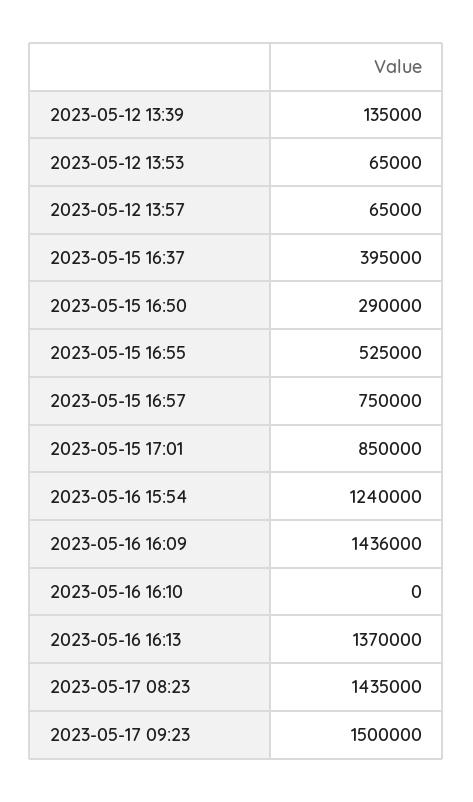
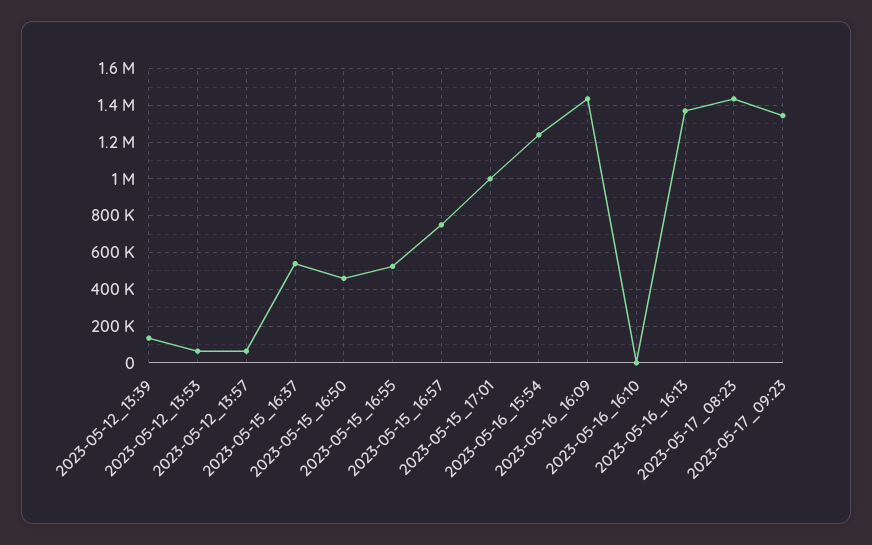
2023-05-15 16:37: 395000 -> 550000
2023-05-15 16:50: 290000 -> 450000
2023-05-15 17:01: 850000 -> 1000000
2023-05-17 09:23: 1500000 -> 1350000

